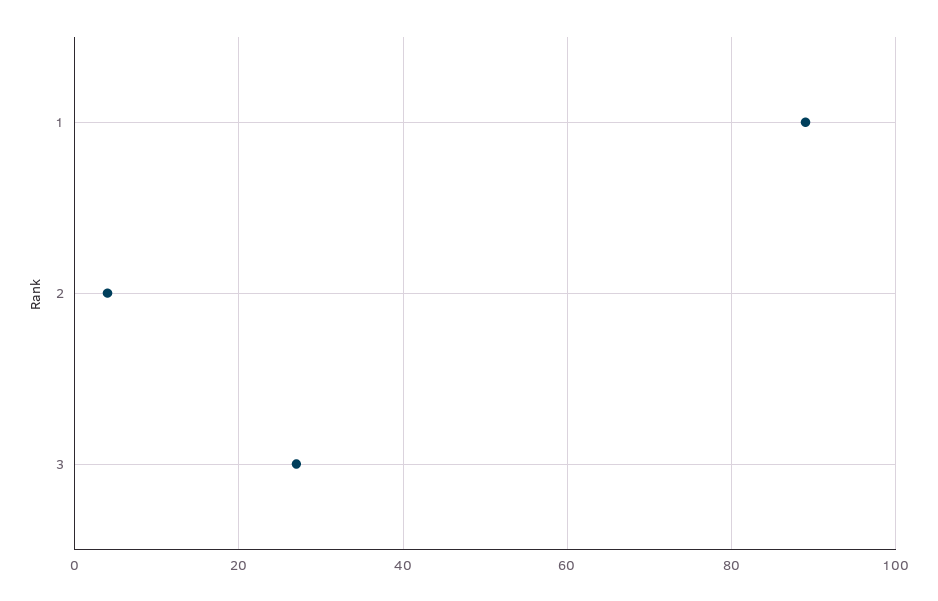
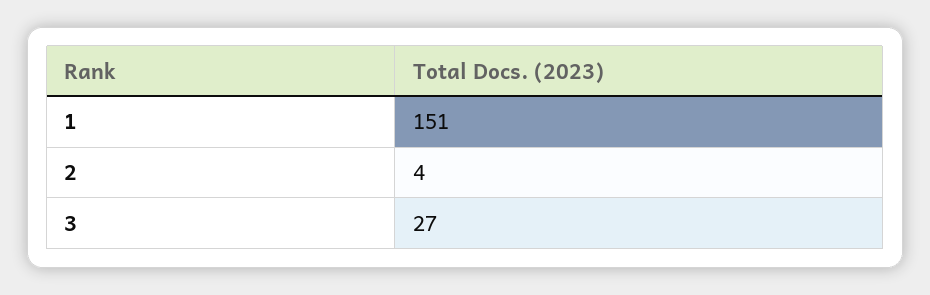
1: 90 -> 151

